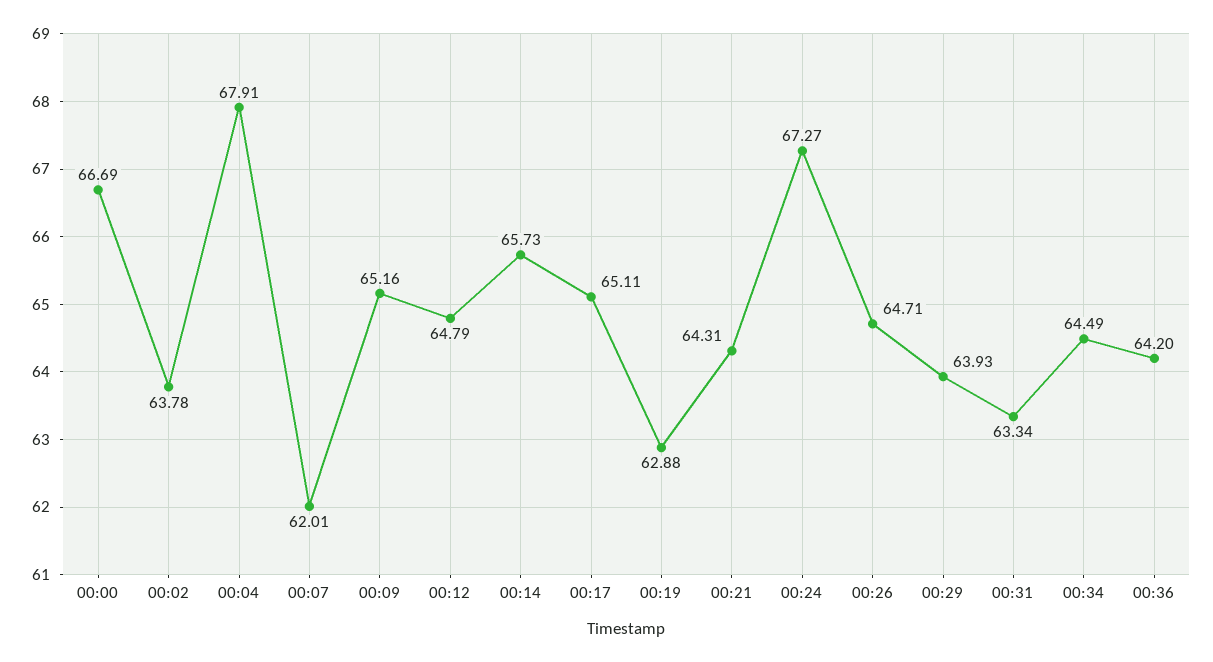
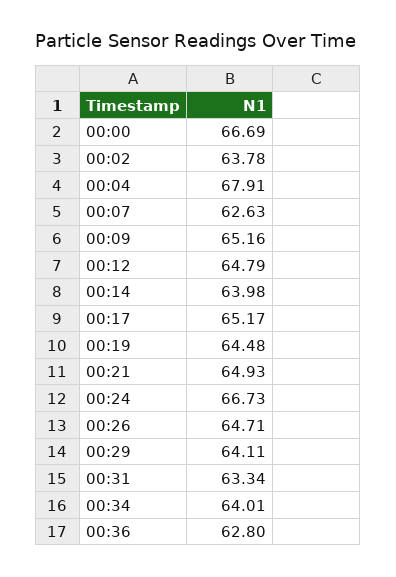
00:07: 62.01 -> 62.63
00:14: 65.73 -> 63.98
00:17: 65.11 -> 65.17
00:19: 62.88 -> 64.48
00:21: 64.31 -> 64.93
00:24: 67.27 -> 66.73
00:29: 63.93 -> 64.11
00:34: 64.49 -> 64.01
00:36: 64.2 -> 62.8

